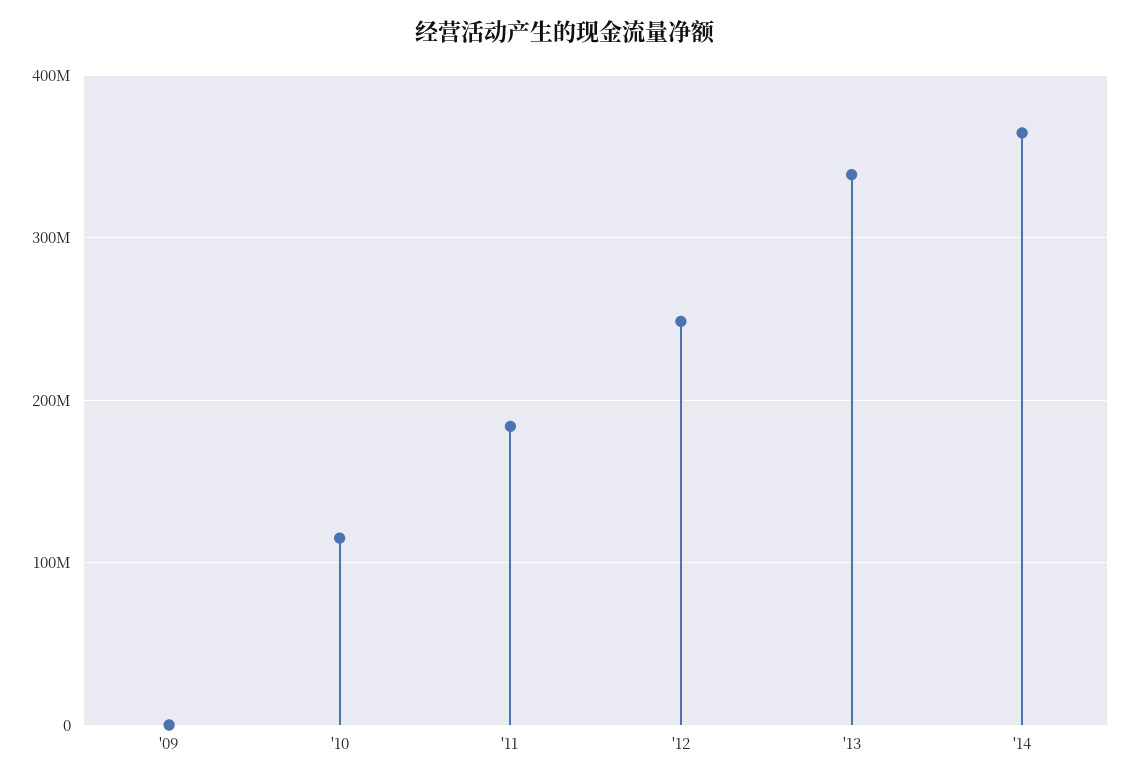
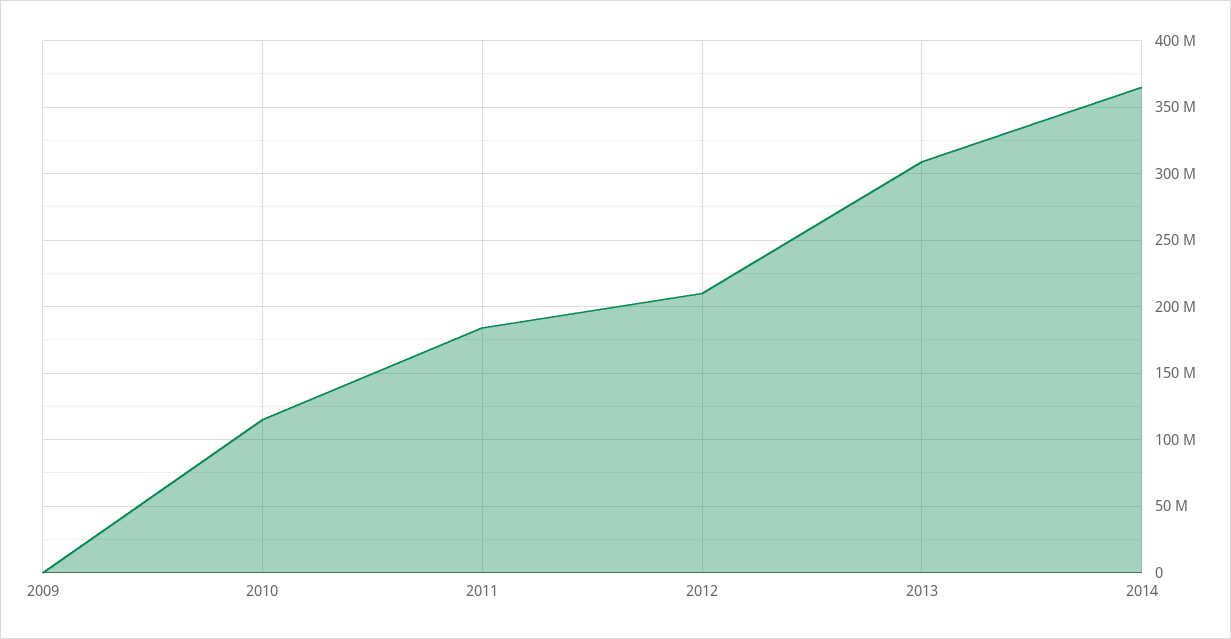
'12: 250000000 -> 210000000
'13: 340000000 -> 310000000

